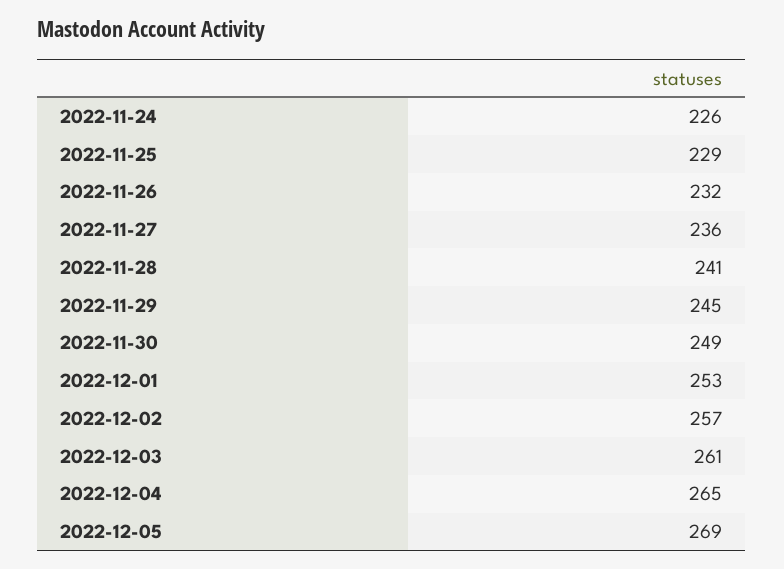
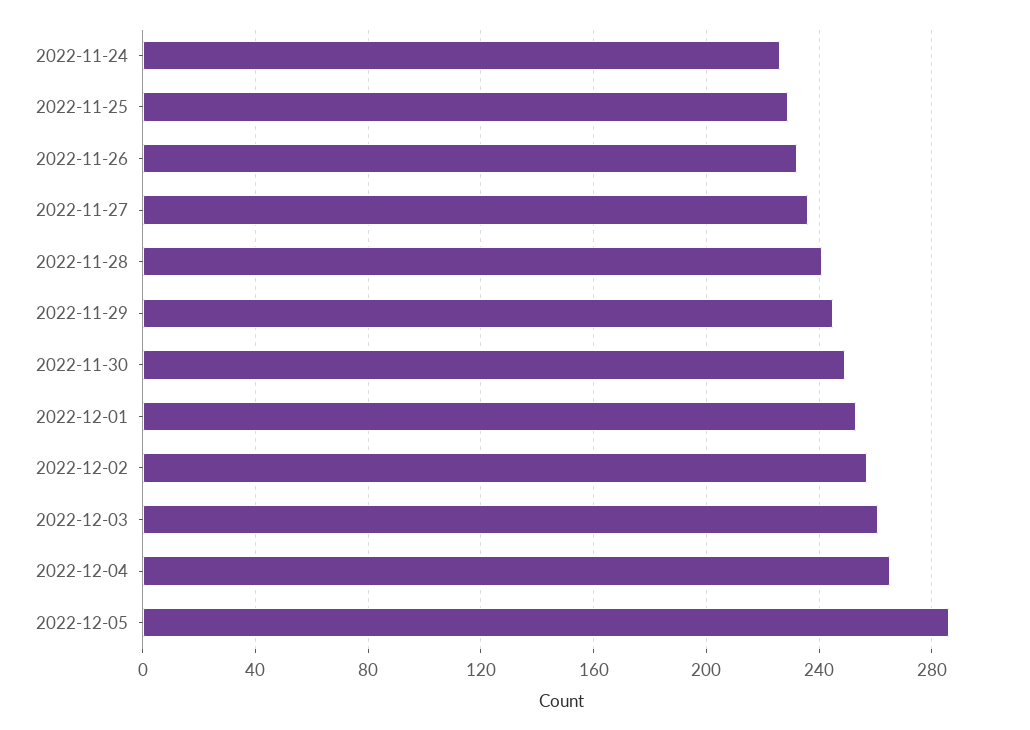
2022-12-05: 269 -> 285

